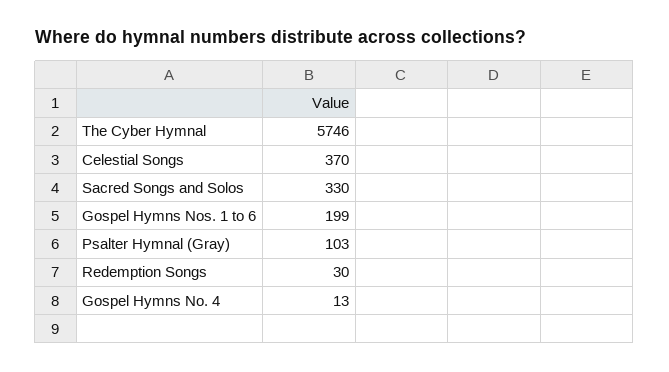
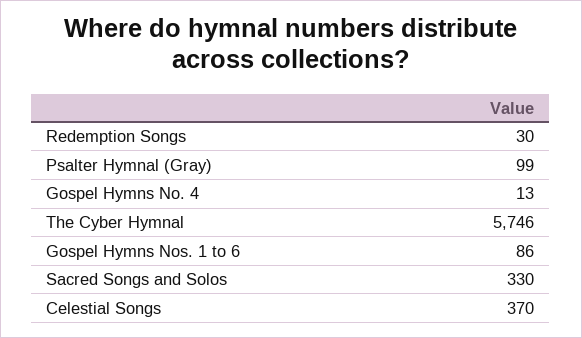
Gospel Hymns Nos. 1 to 6: 199 -> 86
Psalter Hymnal (Gray): 103 -> 99

